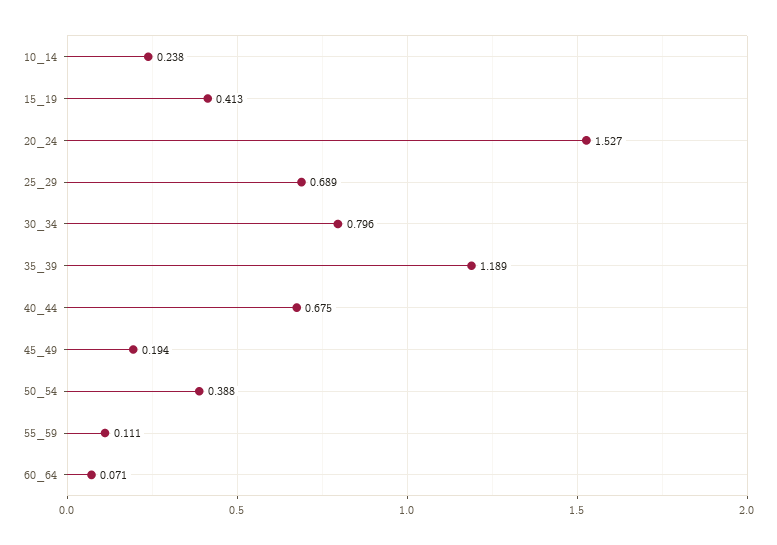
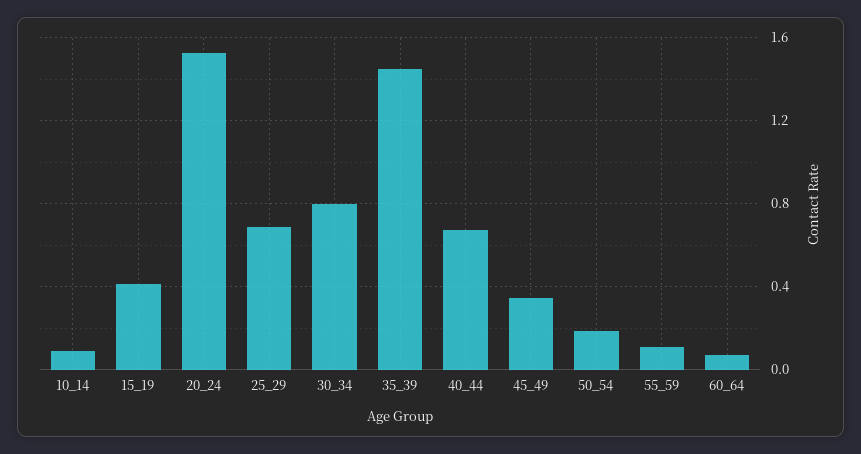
10_14: 0.238 -> 0.1
35_39: 1.189 -> 1.45
45_49: 0.194 -> 0.35
50_54: 0.388 -> 0.2

